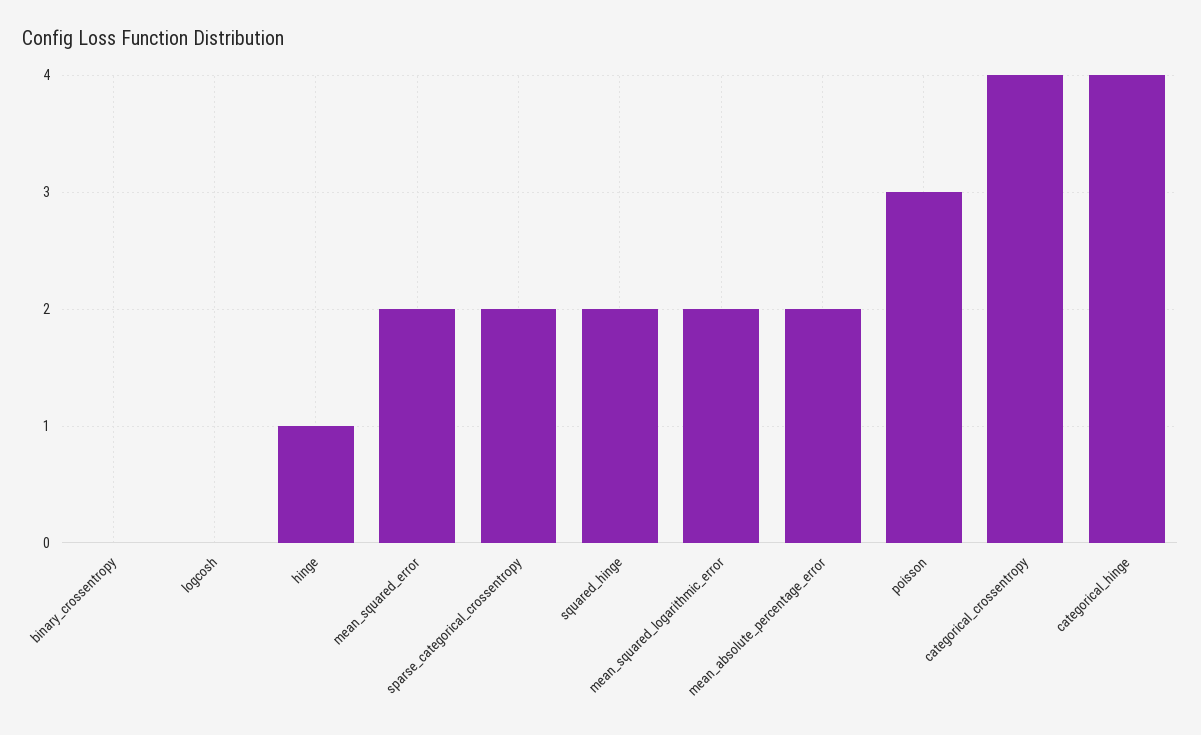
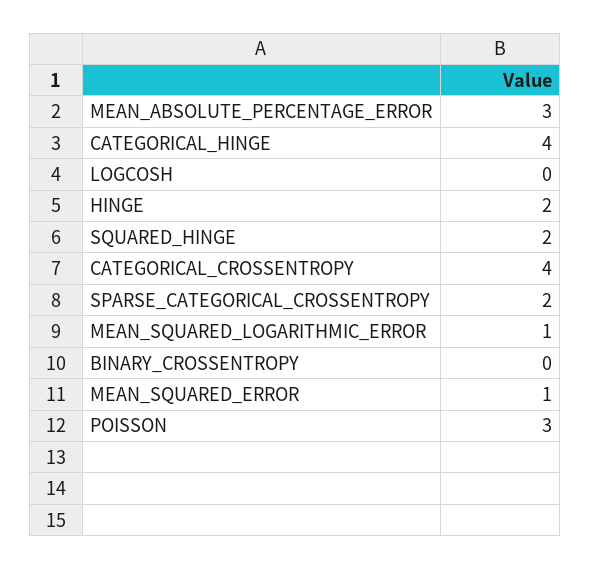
hinge: 1 -> 2
mean_squared_error: 2 -> 1
mean_squared_logarithmic_error: 2 -> 1
mean_absolute_percentage_error: 2 -> 3

